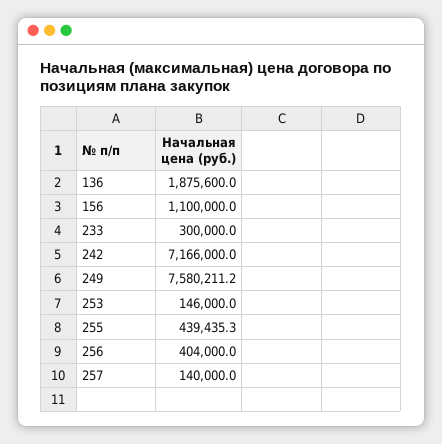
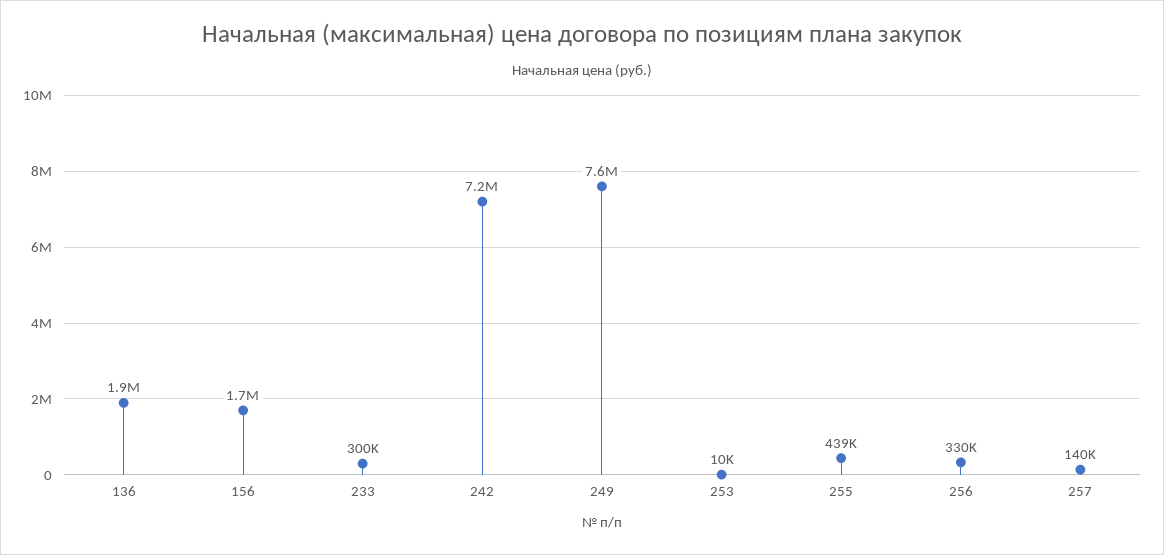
156: 1100000 -> 1700000
253: 146000 -> 10000
256: 404000 -> 330000

